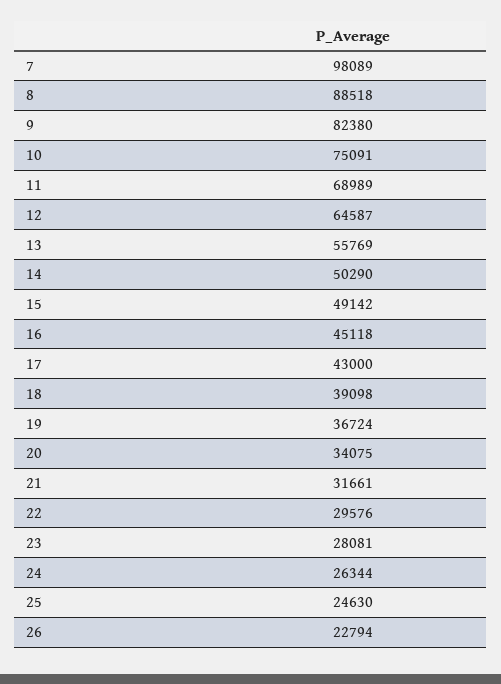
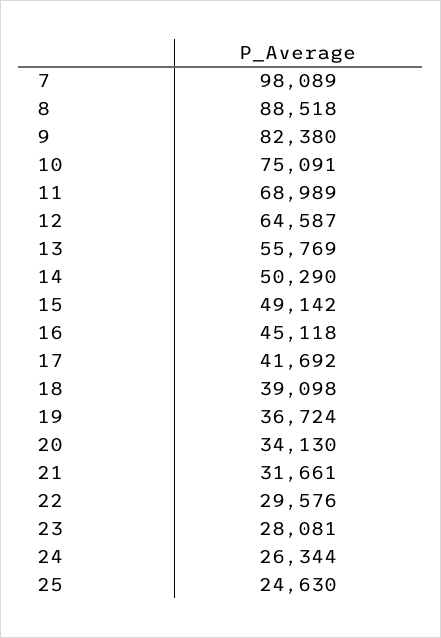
17: 43000 -> 41692
20: 34075 -> 34130
26: 22794 -> none

